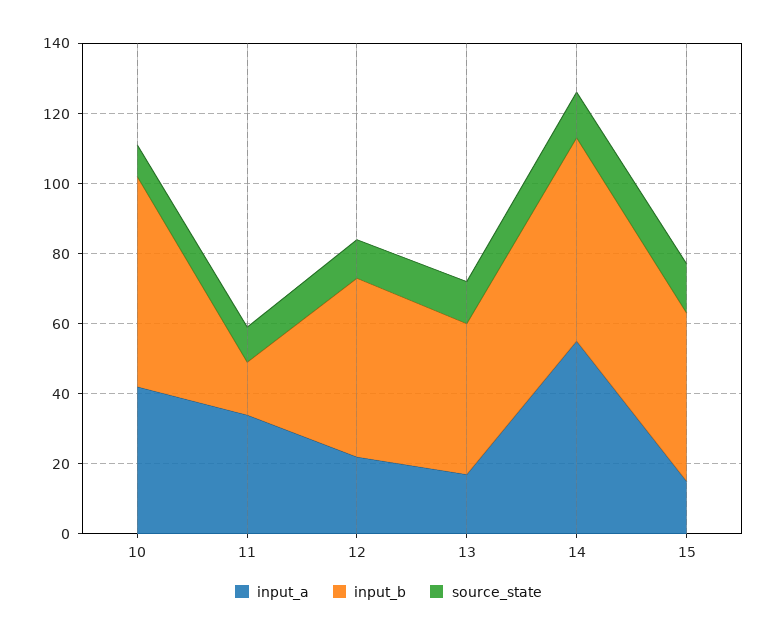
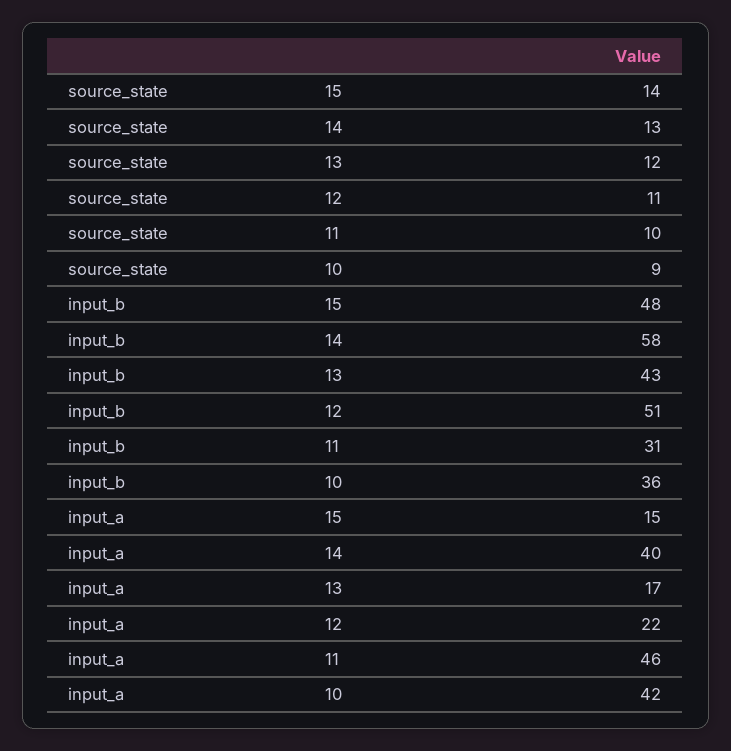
input_b, 10: 60 -> 36
input_a, 11: 35 -> 46
input_b, 11: 15 -> 31
input_a, 14: 55 -> 40

